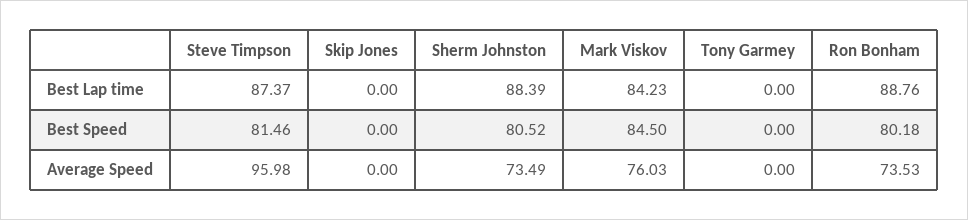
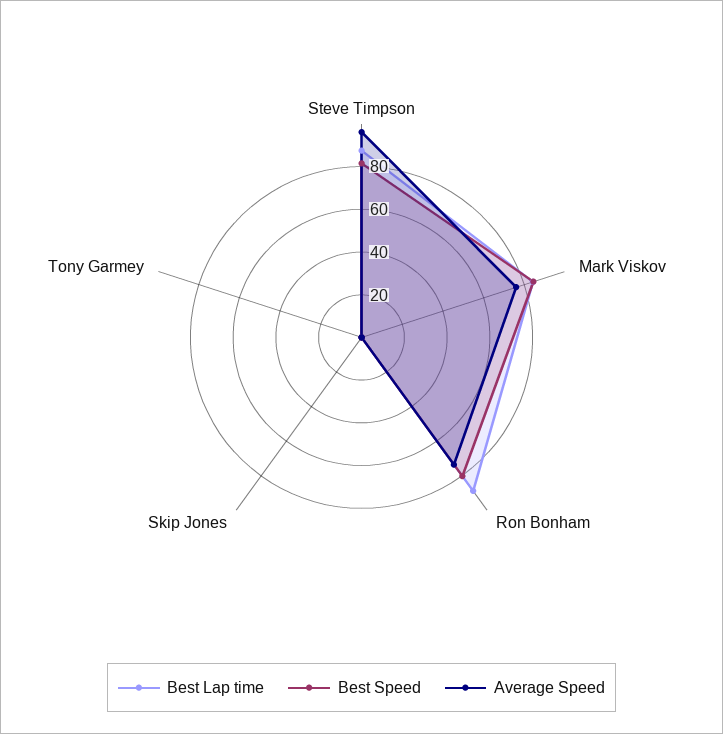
Best Lap time, Sherm Johnston: 88.39 -> none
Best Speed, Sherm Johnston: 80.52 -> none
Average Speed, Sherm Johnston: 73.49 -> none

